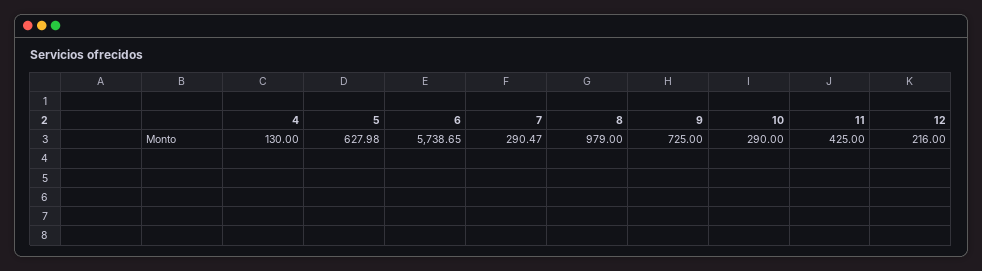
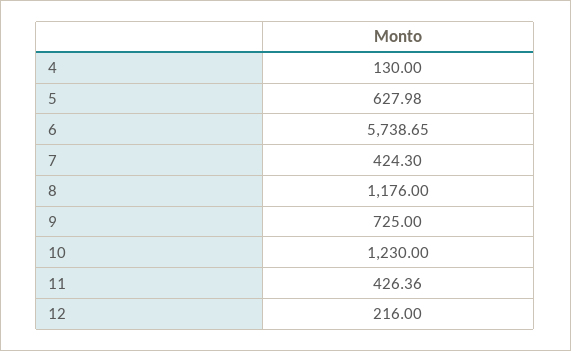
7: 290.47 -> 424.3
8: 979 -> 1176
10: 290 -> 1230
11: 425 -> 426.36

